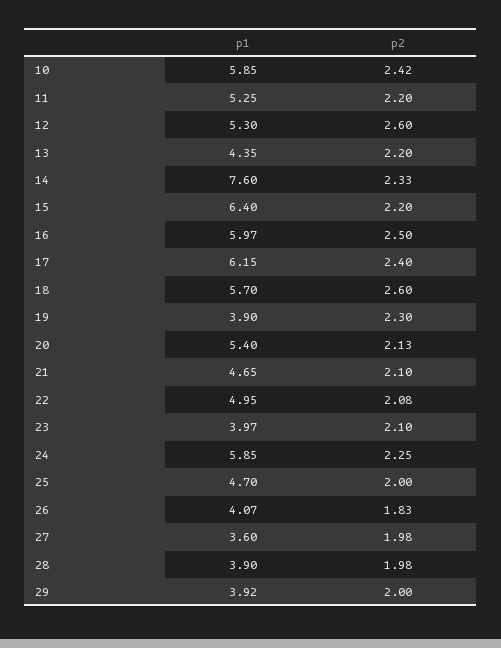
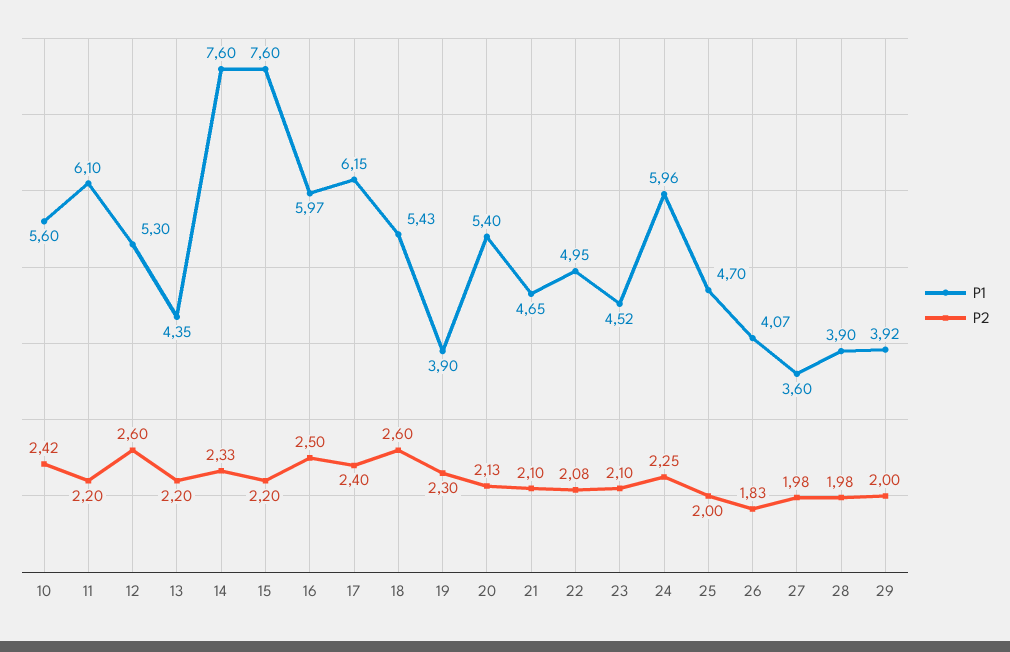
p1, 10: 5.85 -> 5.6
p1, 11: 5.25 -> 6.1
p1, 15: 6.4 -> 7.6
p1, 18: 5.7 -> 5.43
p1, 23: 3.97 -> 4.52
p1, 24: 5.85 -> 5.96

